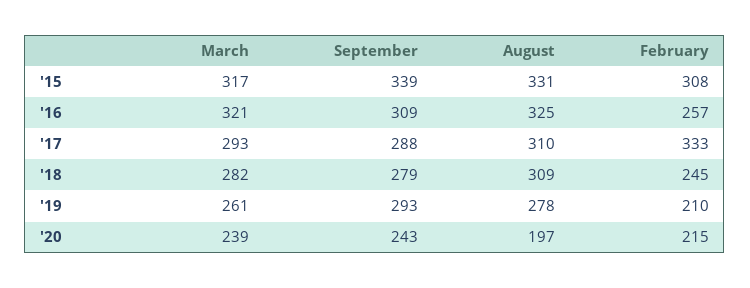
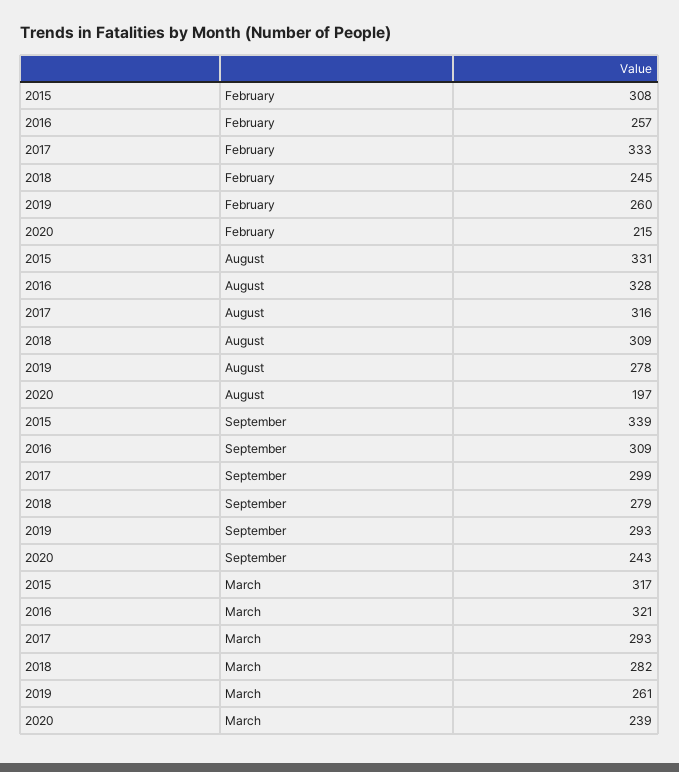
August, '16: 325 -> 328
September, '17: 288 -> 299
August, '17: 310 -> 316
February, '19: 210 -> 260

